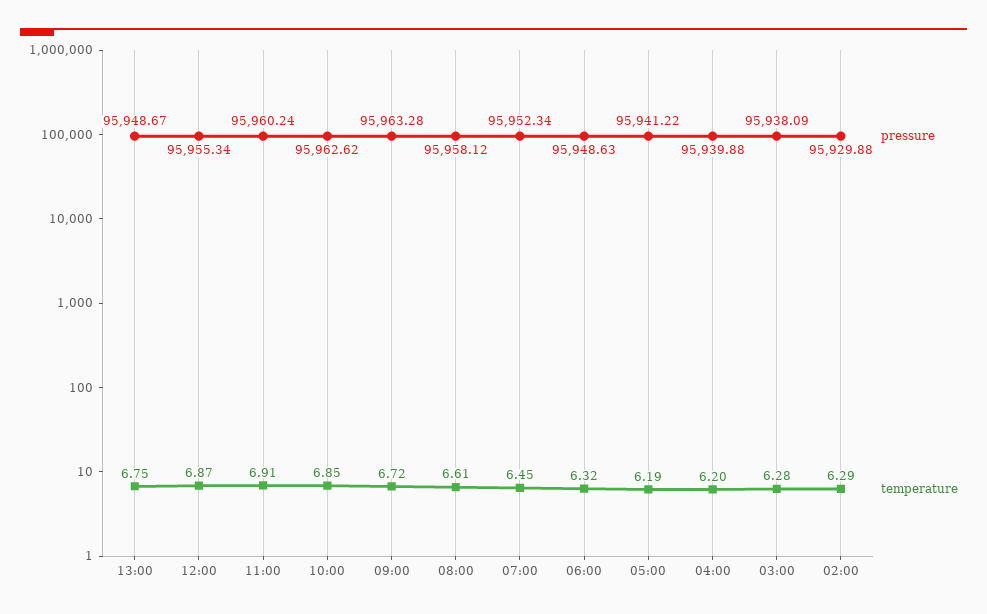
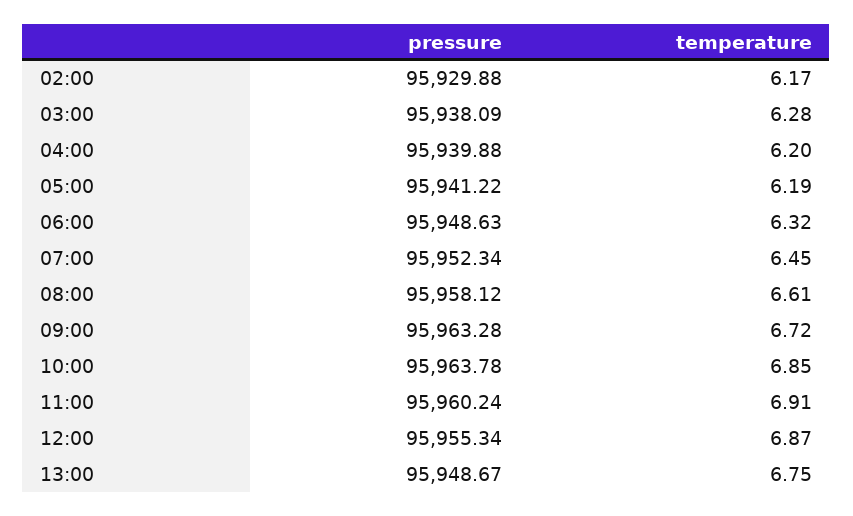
pressure, 10:00: 95962.62 -> 95963.78
temperature, 02:00: 6.29 -> 6.17

